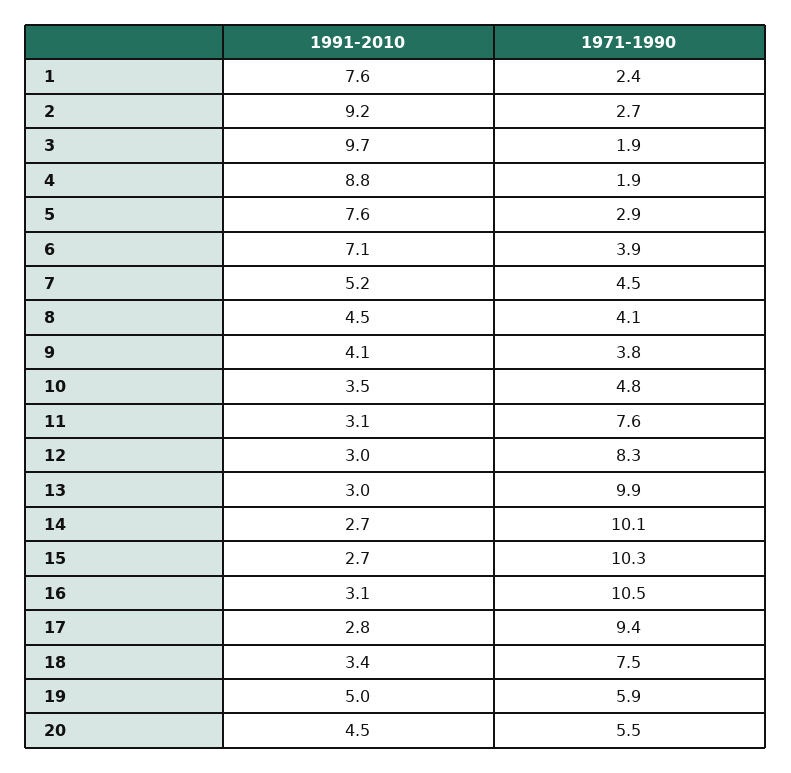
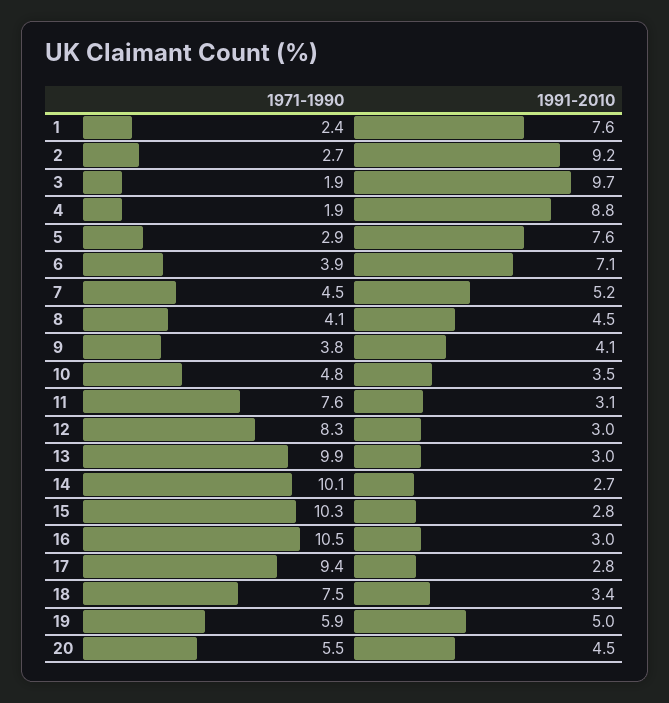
1991-2010, 15: 2.7 -> 2.8
1991-2010, 16: 3.1 -> 3

